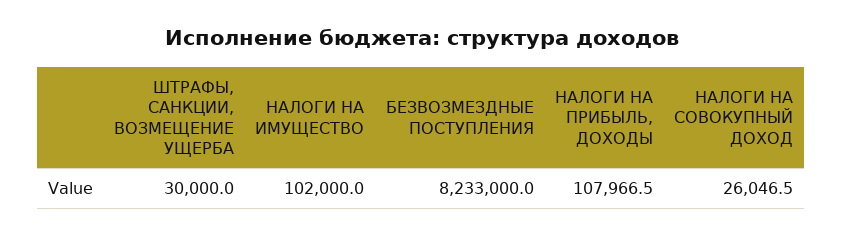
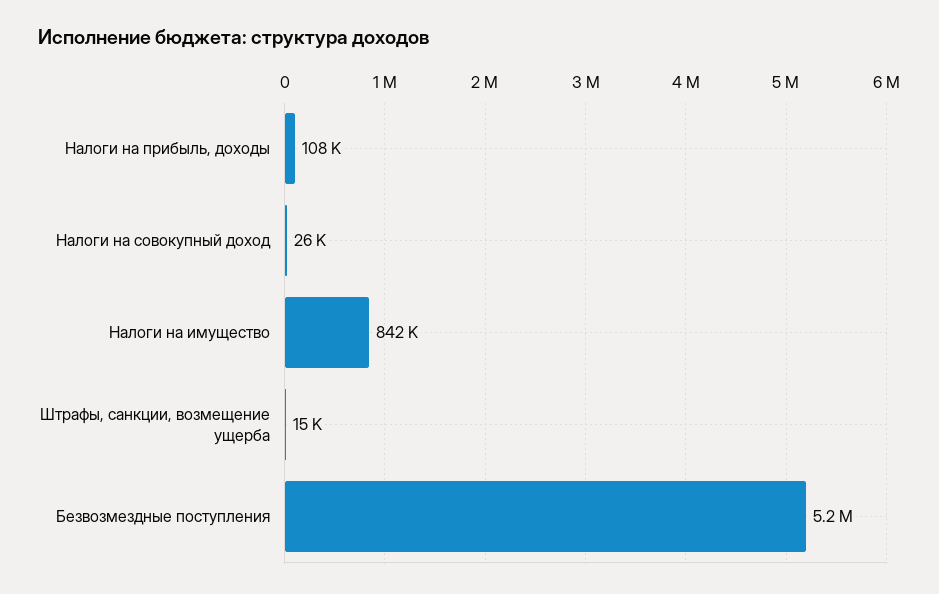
ШТРАФЫ, САНКЦИИ, ВОЗМЕЩЕНИЕ УЩЕРБА: 30000 -> 15000
НАЛОГИ НА ИМУЩЕСТВО: 102000 -> 842000
БЕЗВОЗМЕЗДНЫЕ ПОСТУПЛЕНИЯ: 8233000 -> 5200000

